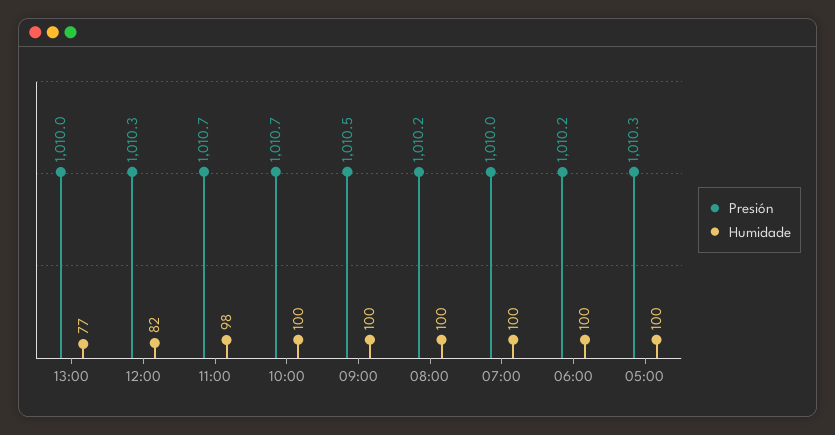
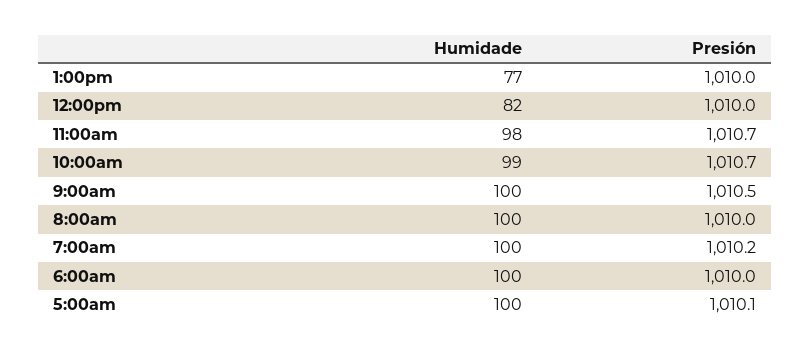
Presión, 12:00: 1010.3 -> 1010
Humidade, 10:00: 100 -> 99
Presión, 08:00: 1010.2 -> 1010
Presión, 07:00: 1010 -> 1010.2
Presión, 06:00: 1010.2 -> 1010
Presión, 05:00: 1010.3 -> 1010.1

